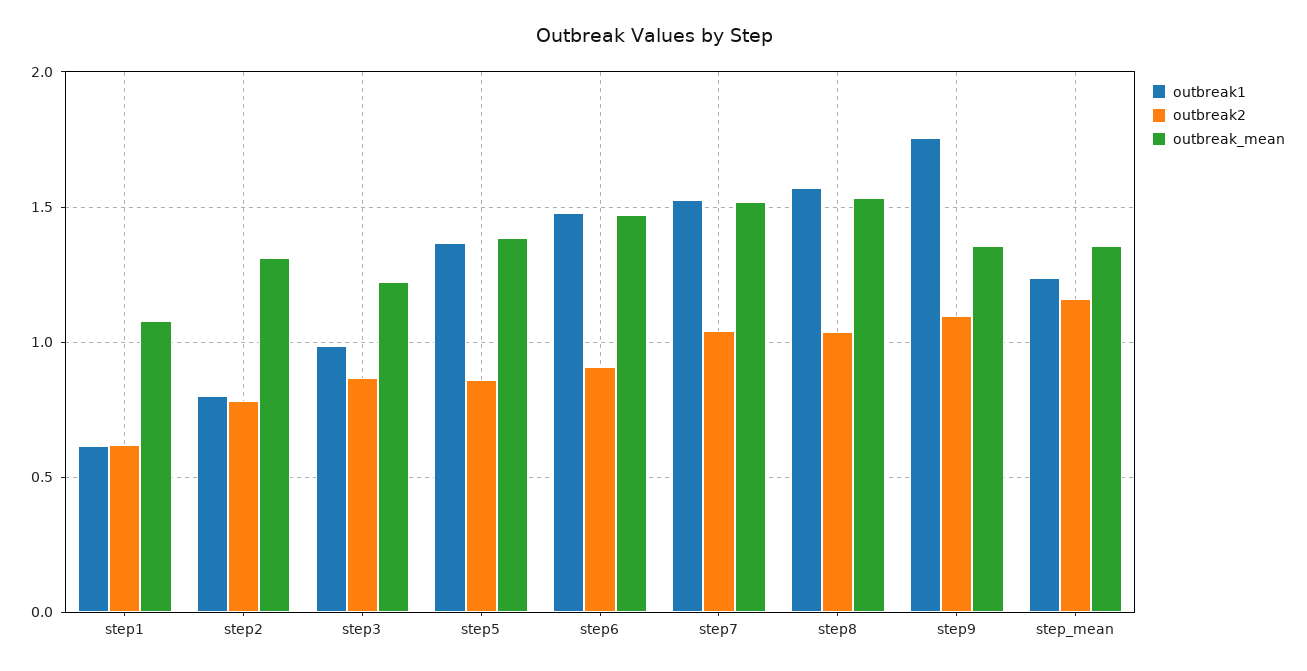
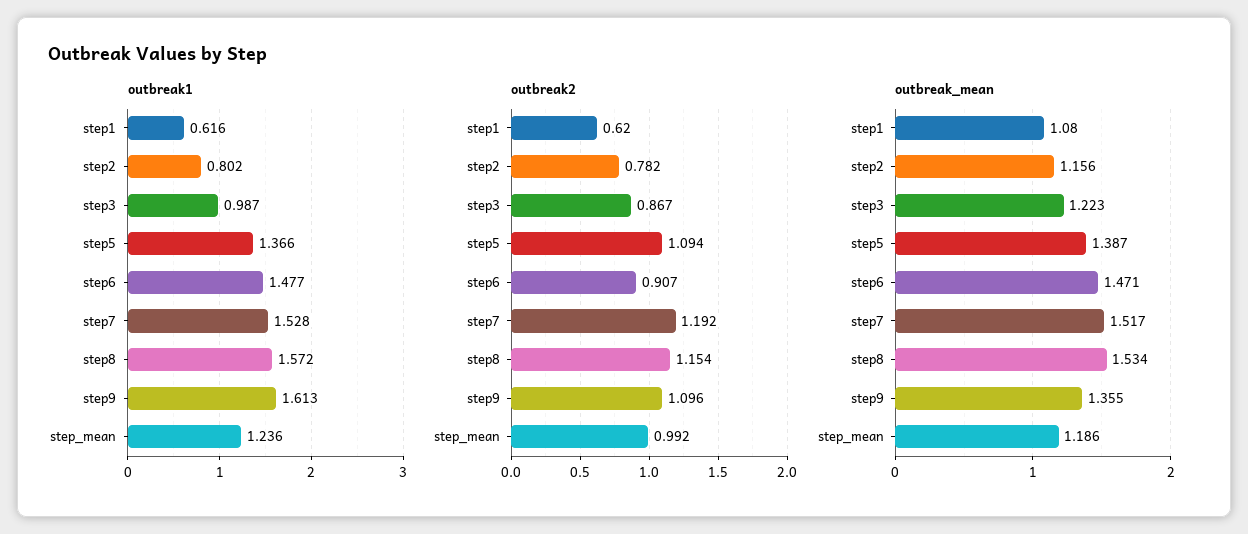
outbreak_mean, step2: 1.3 -> 1.156
outbreak2, step5: 0.85 -> 1.094
outbreak2, step7: 1.05 -> 1.192
outbreak2, step8: 1.05 -> 1.154
outbreak1, step9: 1.75 -> 1.613
outbreak2, step_mean: 1.15 -> 0.992
outbreak_mean, step_mean: 1.35 -> 1.186

